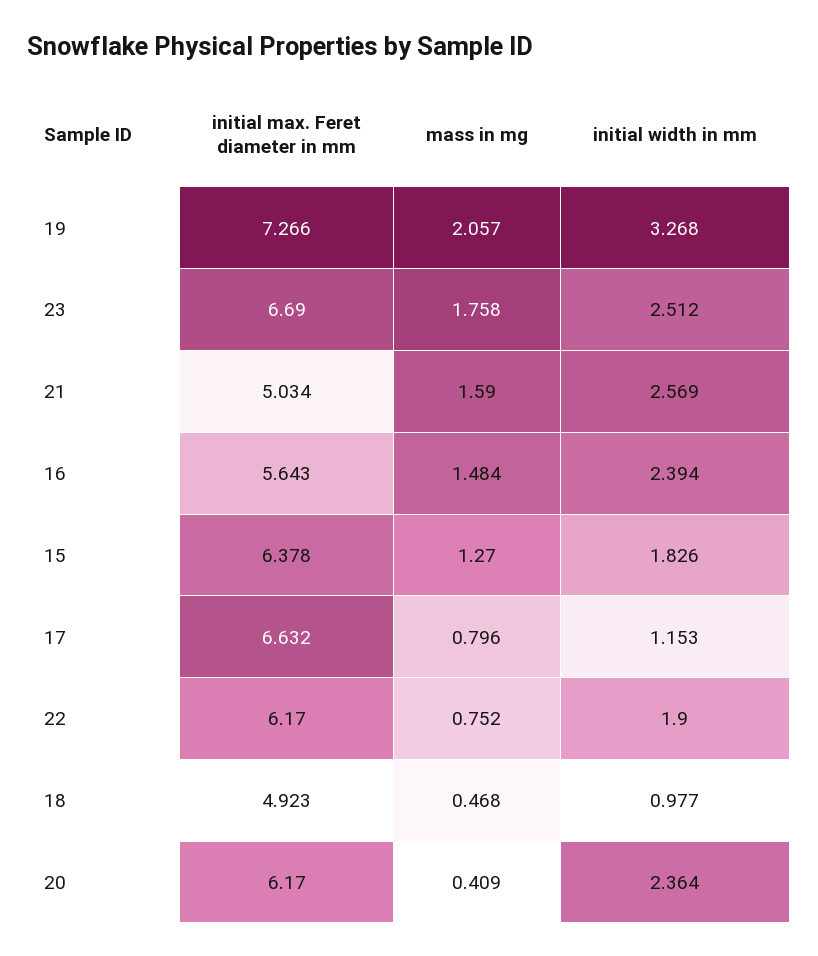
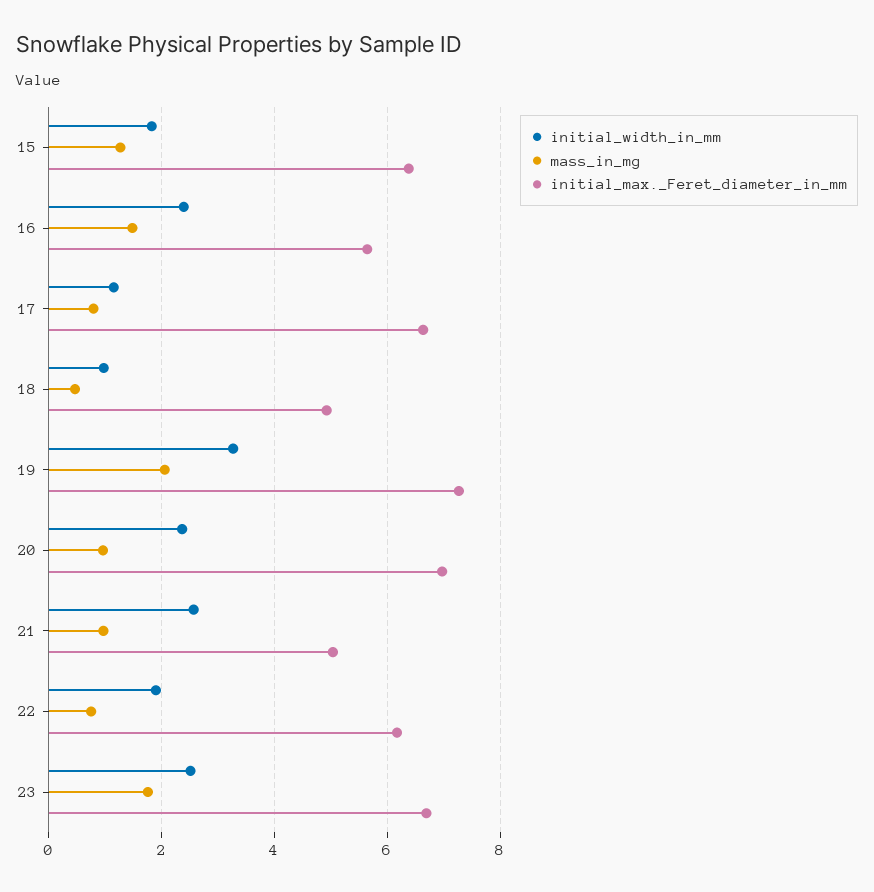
mass in mg, 21: 1.59 -> 1
initial max. Feret diameter in mm, 20: 6.17 -> 7
mass in mg, 20: 0.409 -> 1

